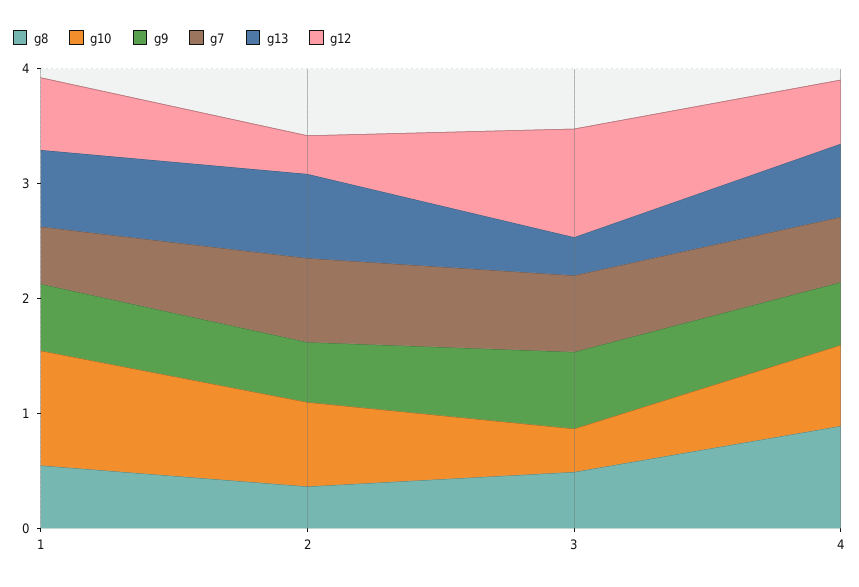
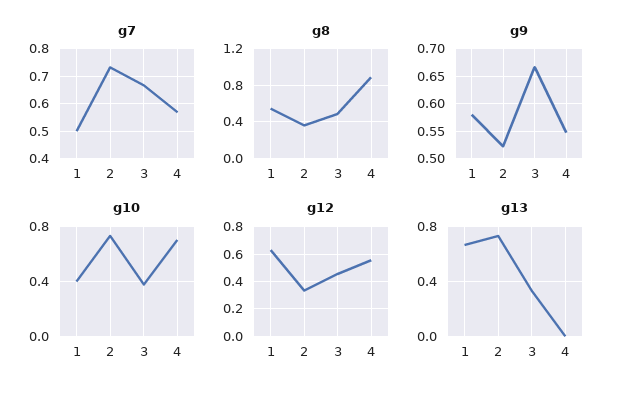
g10, 1: 1 -> 0.4
g12, 3: 1 -> 0.45
g13, 4: 0.6 -> 0

